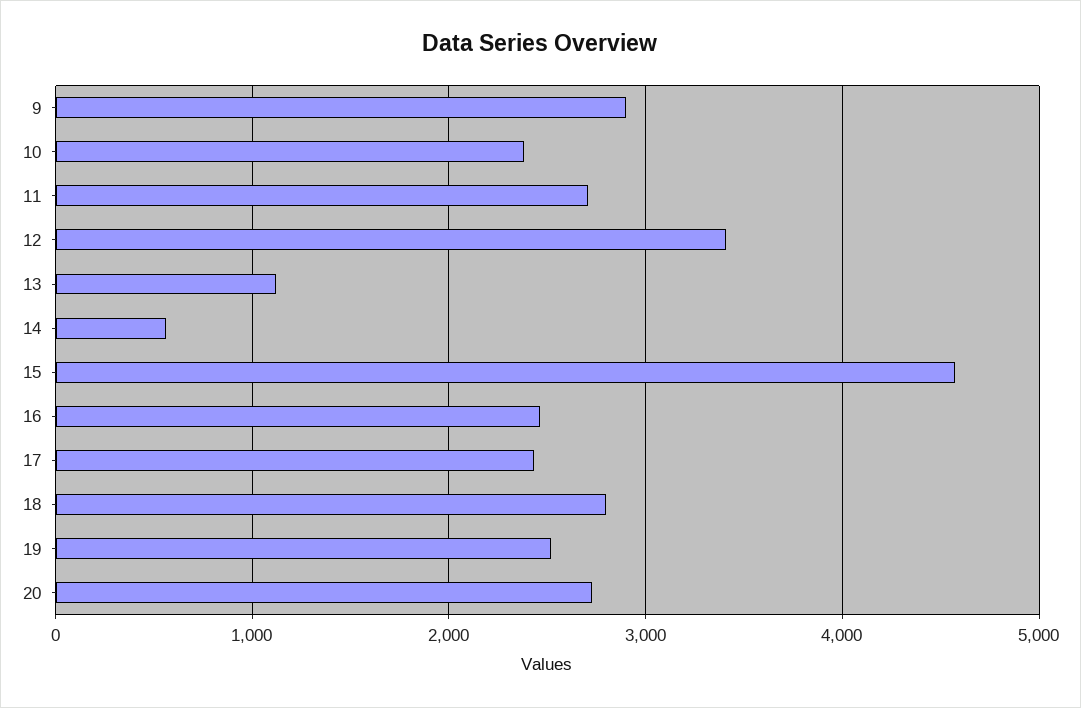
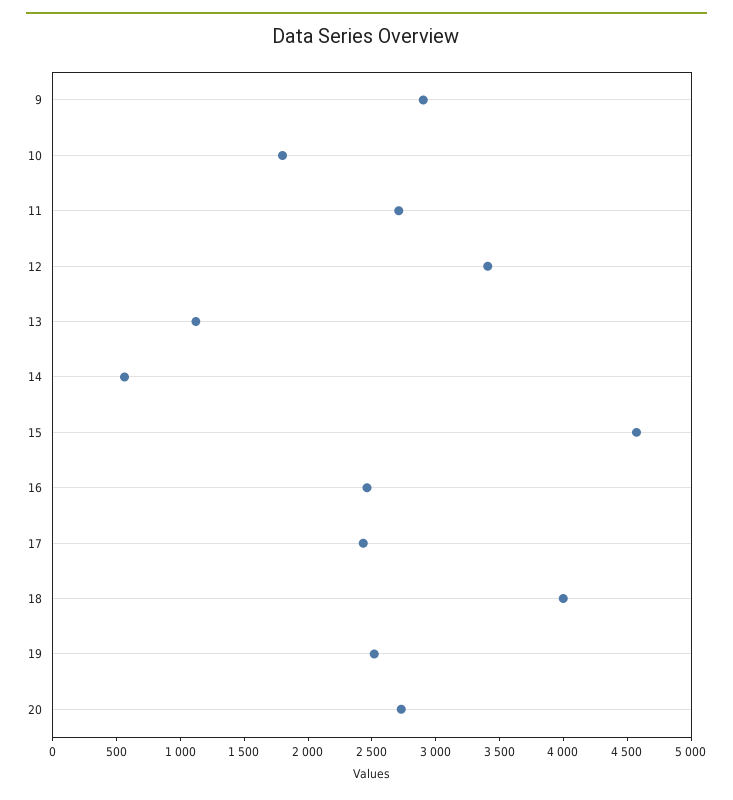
10: 2400 -> 1800
18: 2800 -> 4000

